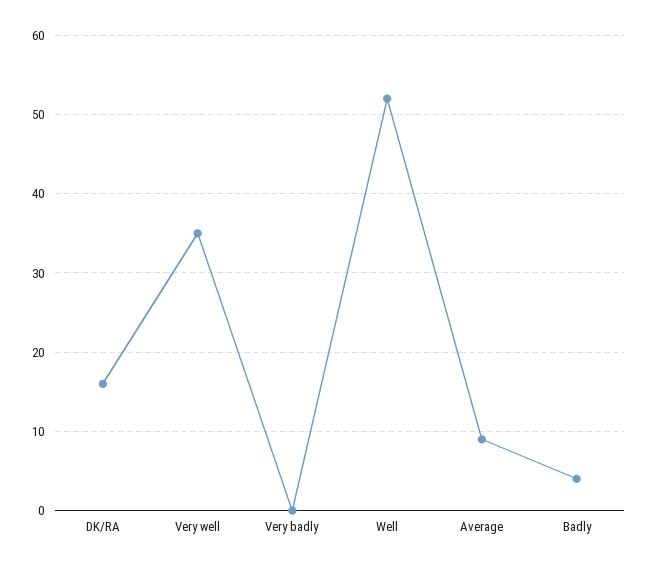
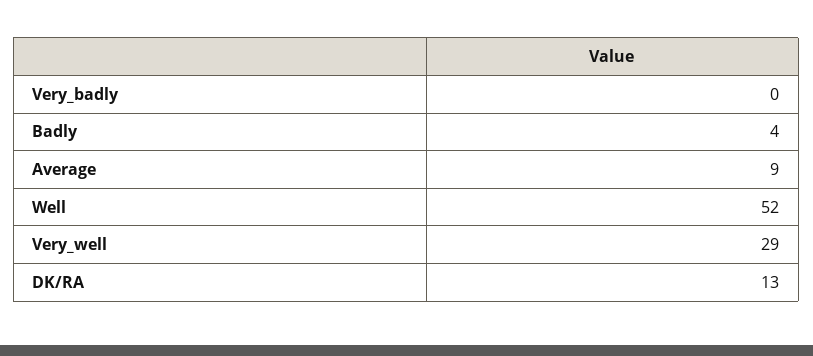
DK/RA: 16 -> 13
Very well: 35 -> 29

